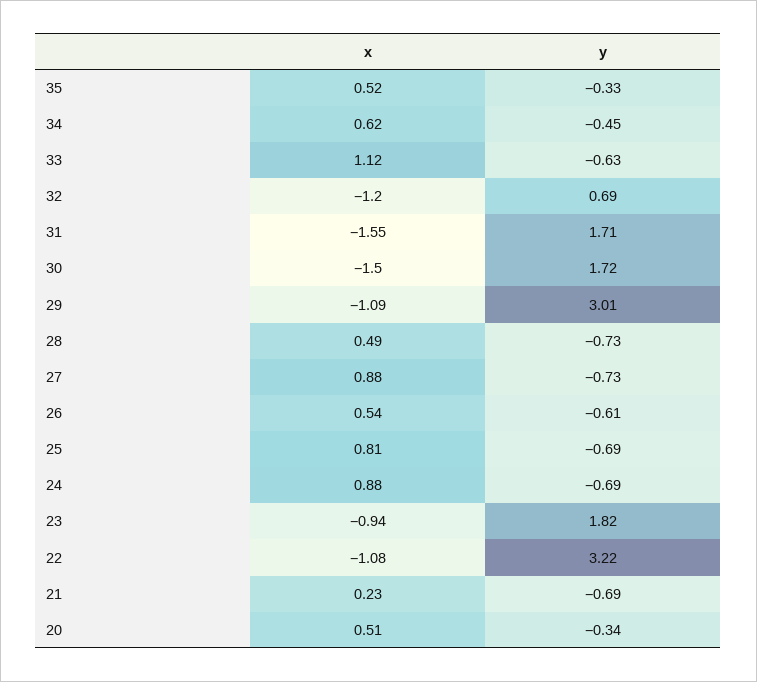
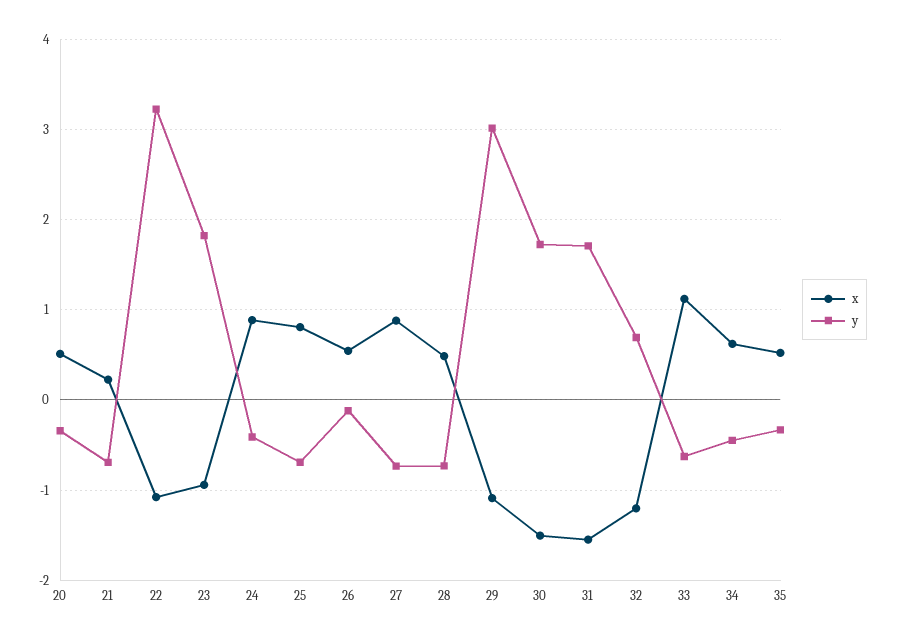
y, 26: -0.61 -> -0.1
y, 24: -0.69 -> -0.4

